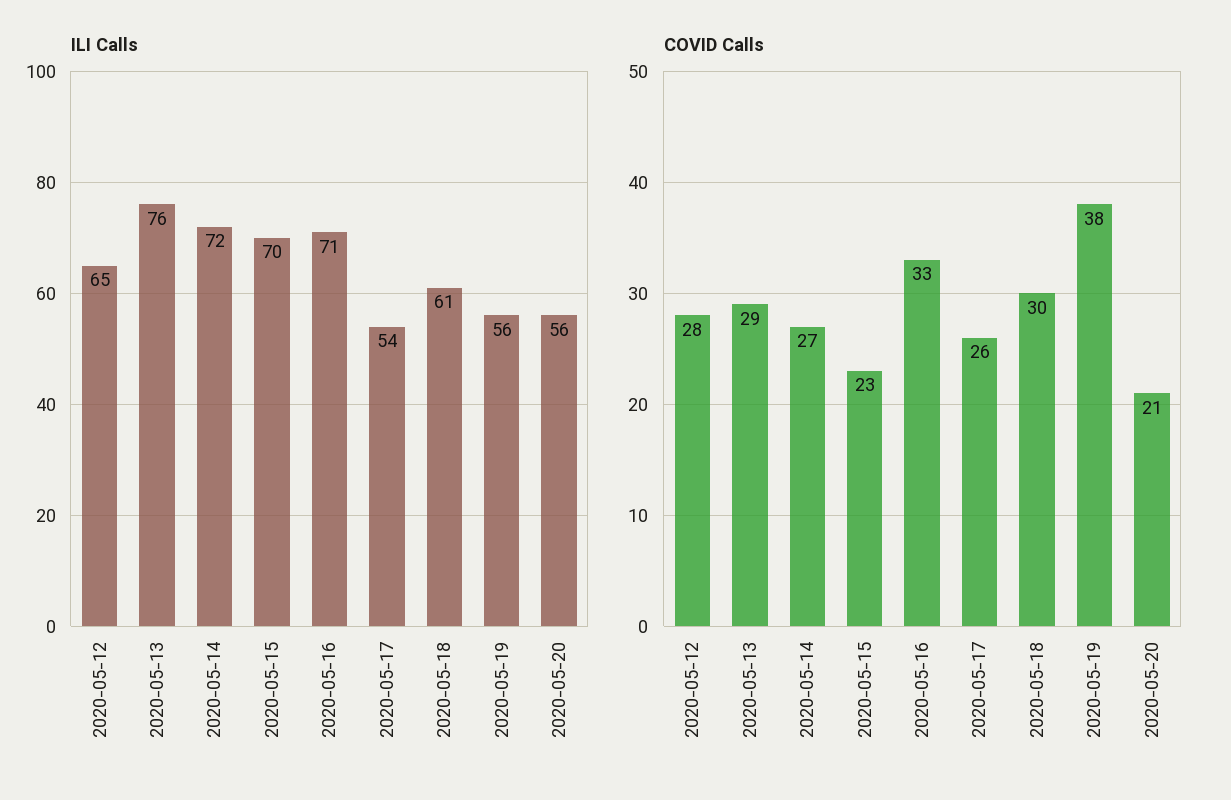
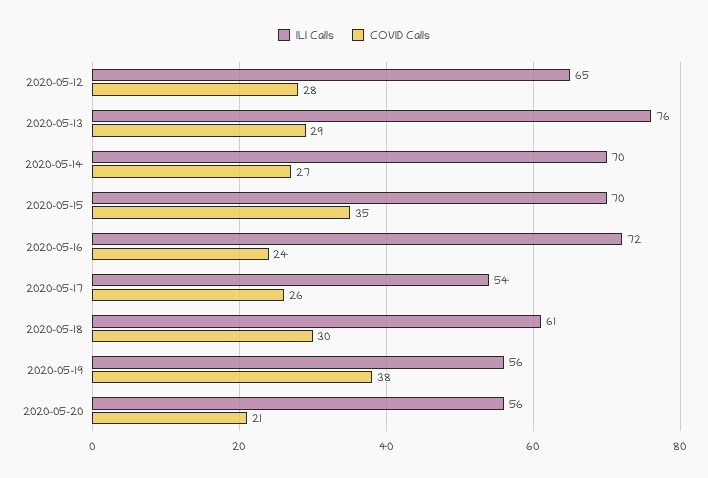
ILI Calls, 2020-05-14: 72 -> 70
ILI Calls, 2020-05-16: 71 -> 72
COVID Calls, 2020-05-15: 23 -> 35
COVID Calls, 2020-05-16: 33 -> 24

